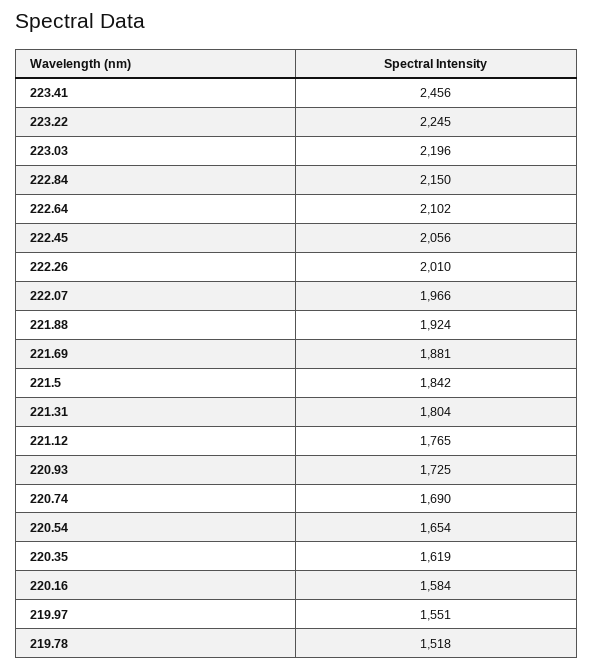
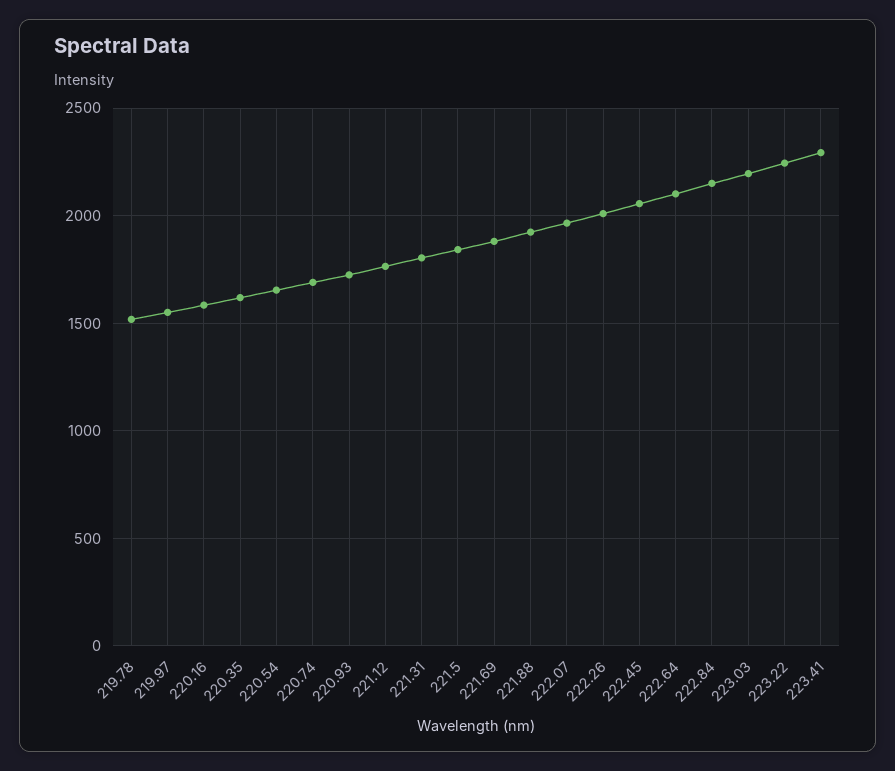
223.41: 2456 -> 2300

